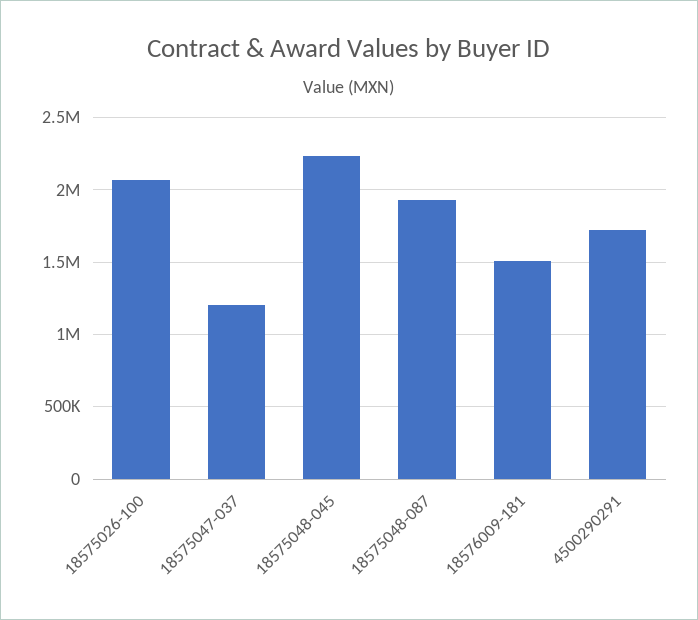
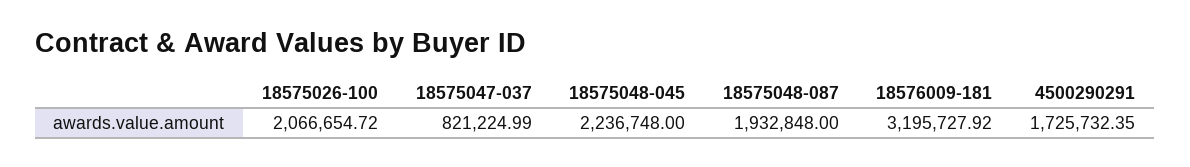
18575047-037: 1200000 -> 821224.99
18576009-181: 1500000 -> 3195727.92

